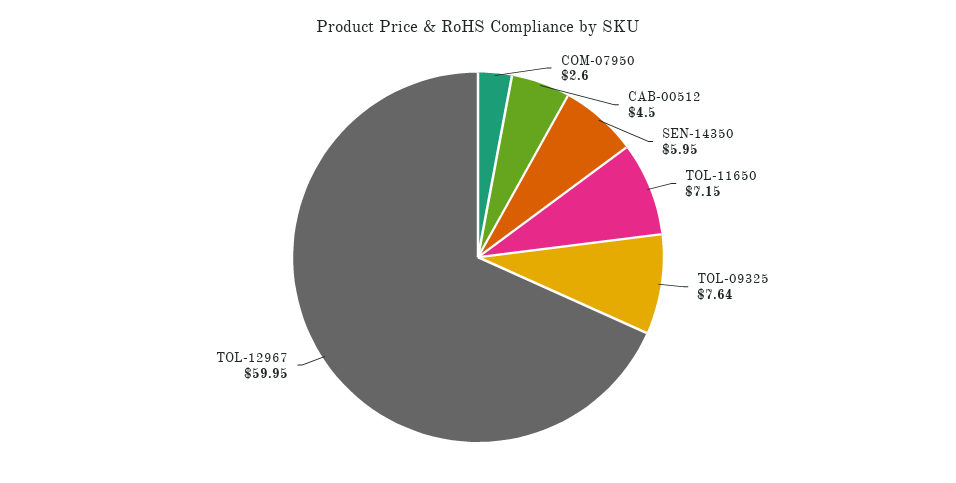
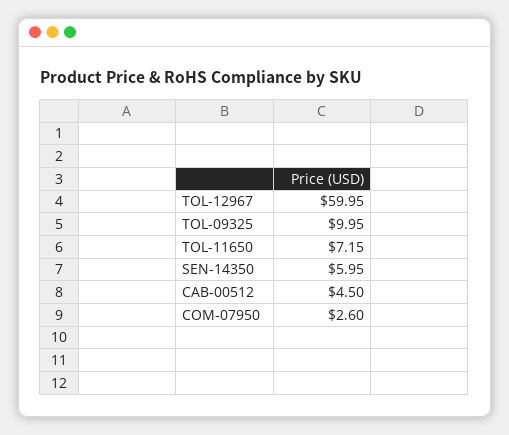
TOL-09325: 7.64 -> 9.95

